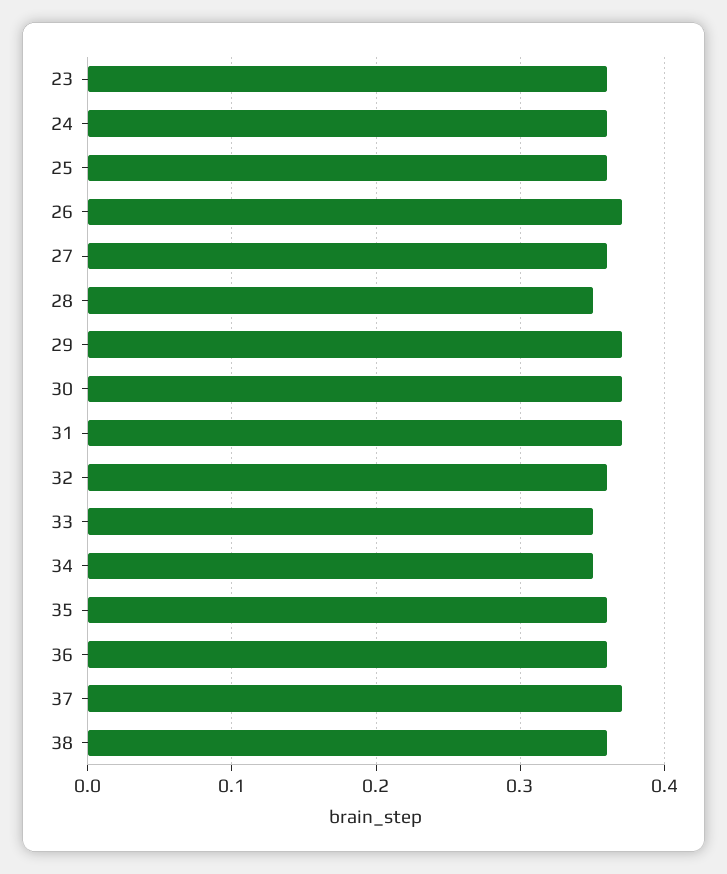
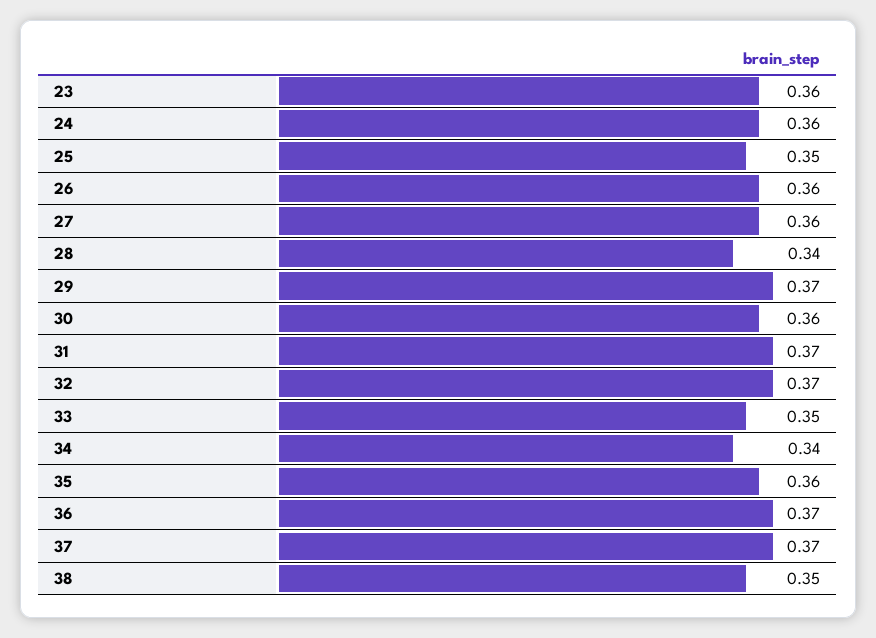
25: 0.36 -> 0.35
26: 0.37 -> 0.36
28: 0.35 -> 0.34
30: 0.37 -> 0.36
32: 0.36 -> 0.37
34: 0.35 -> 0.34
36: 0.36 -> 0.37
38: 0.36 -> 0.35

